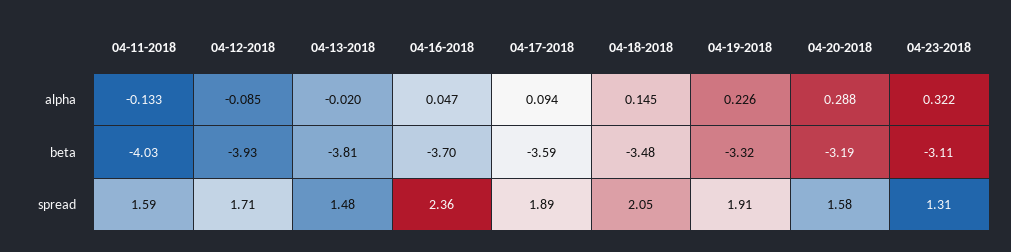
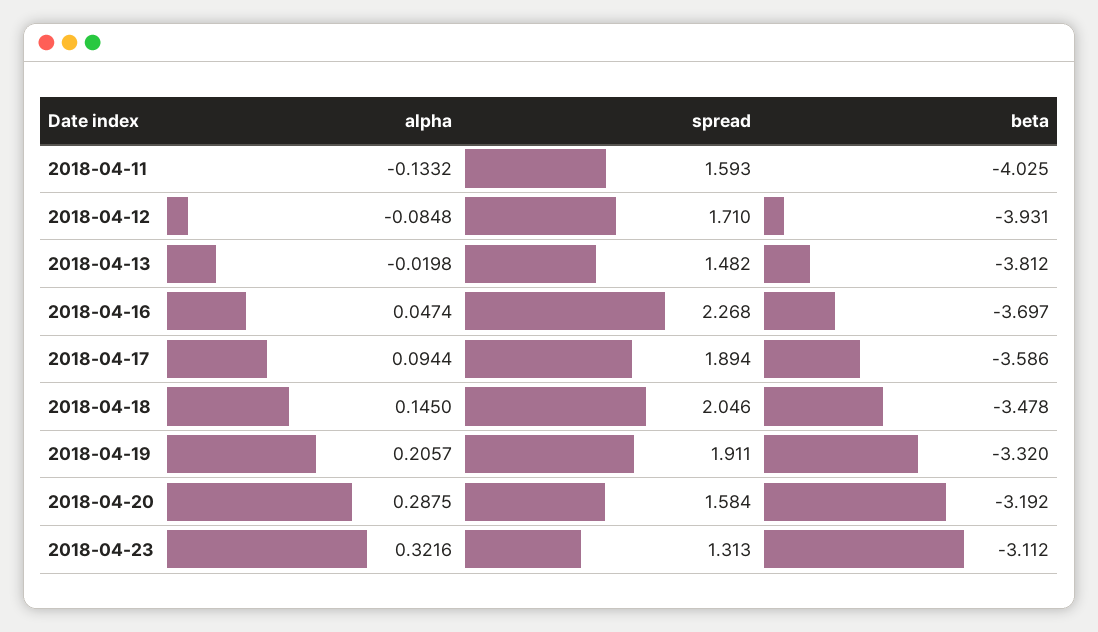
04-19-2018, alpha: 0.226 -> 0.2057
04-16-2018, spread: 2.36 -> 2.268

